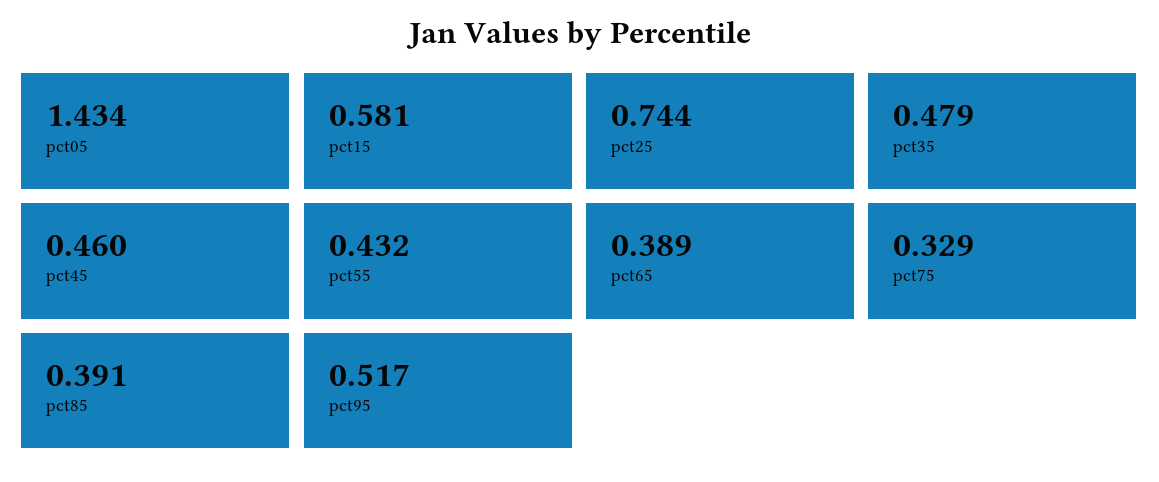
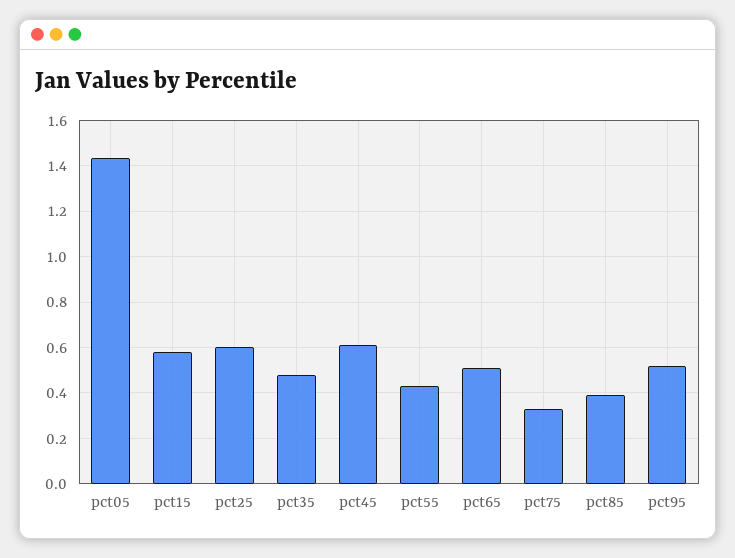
pct25: 0.744 -> 0.6
pct45: 0.46 -> 0.6
pct65: 0.389 -> 0.5

